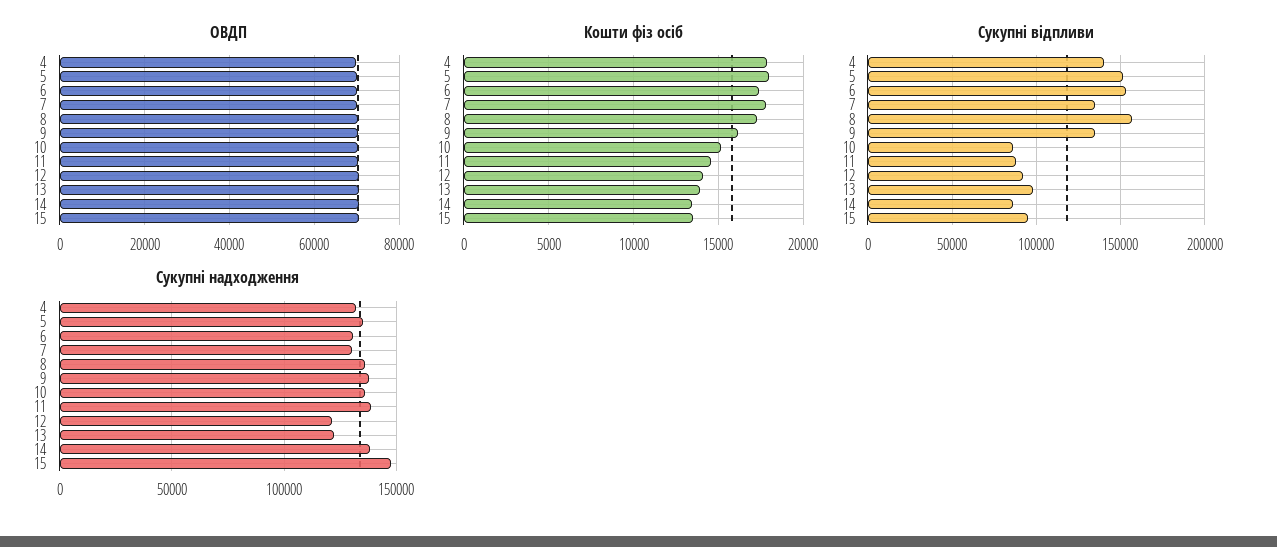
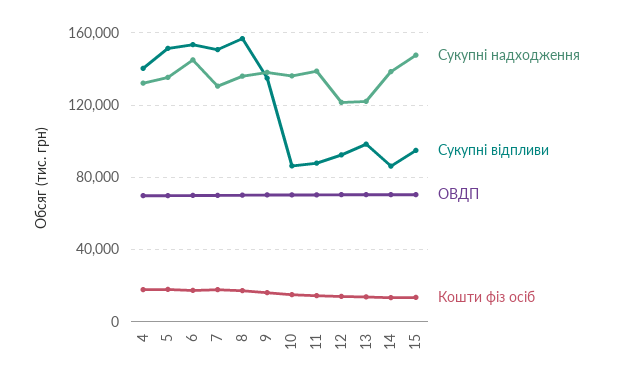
Сукупні відпливи, 7: 135000 -> 150000
Сукупні надходження, 6: 130000 -> 145000

